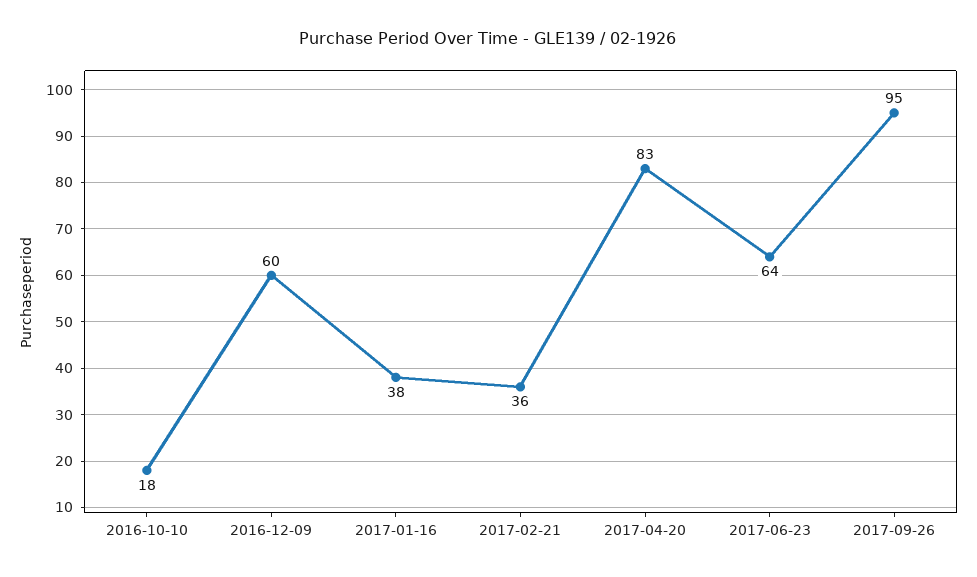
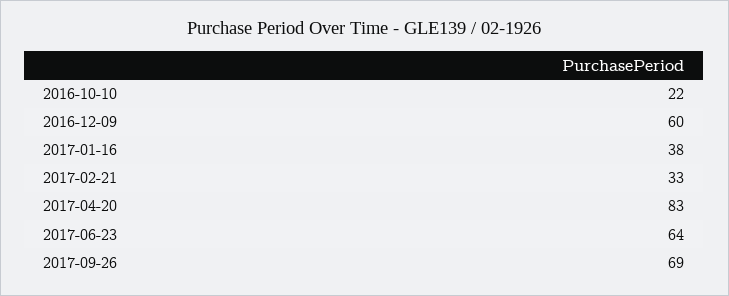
2016-10-10: 18 -> 22
2017-02-21: 36 -> 33
2017-09-26: 95 -> 69

